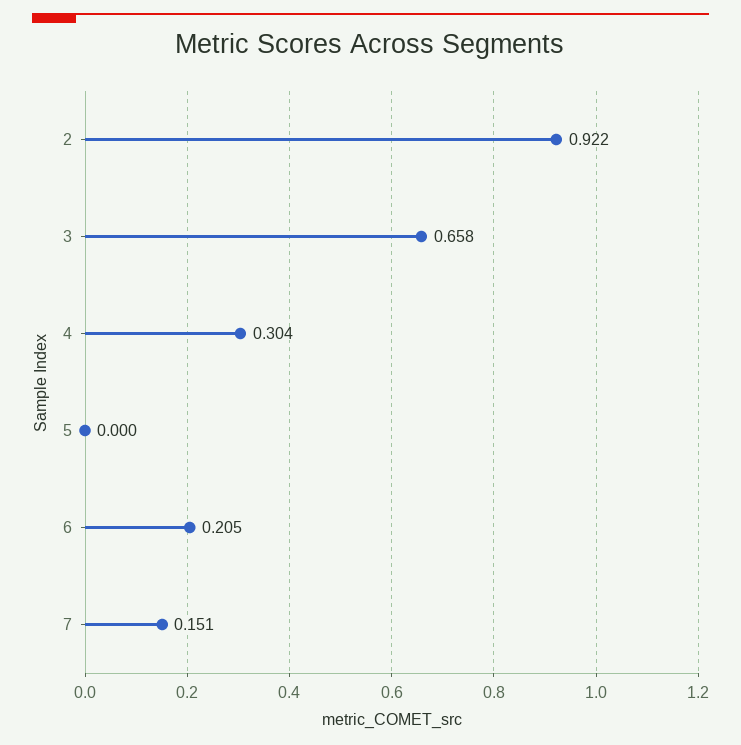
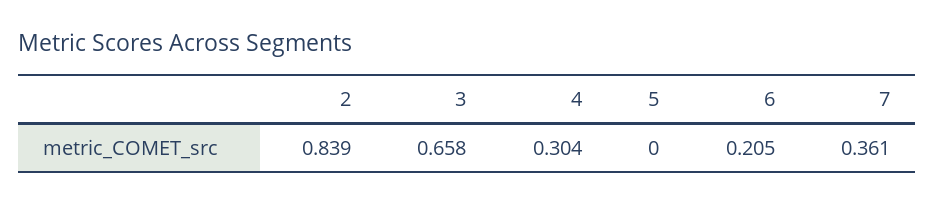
2: 0.922 -> 0.839
7: 0.151 -> 0.361

